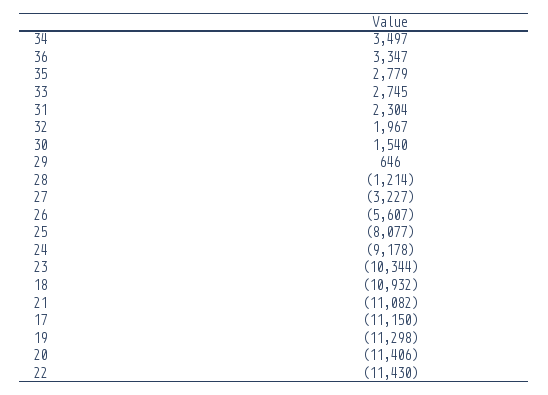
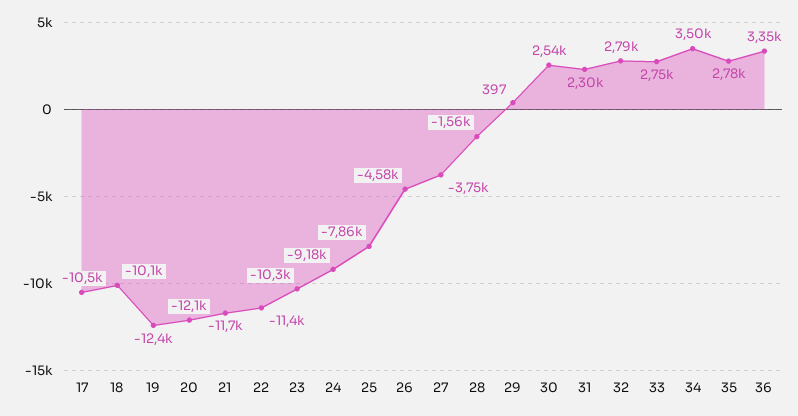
32: 1967 -> 2790
30: 1540 -> 2540
29: 646 -> 397
28: -1214 -> -1560
27: -3227 -> -3750
26: -5607 -> -4580
25: -8077 -> -7860
18: -10932 -> -10100
21: -11082 -> -11700
17: -11150 -> -10500
19: -11298 -> -12400
20: -11406 -> -12100

